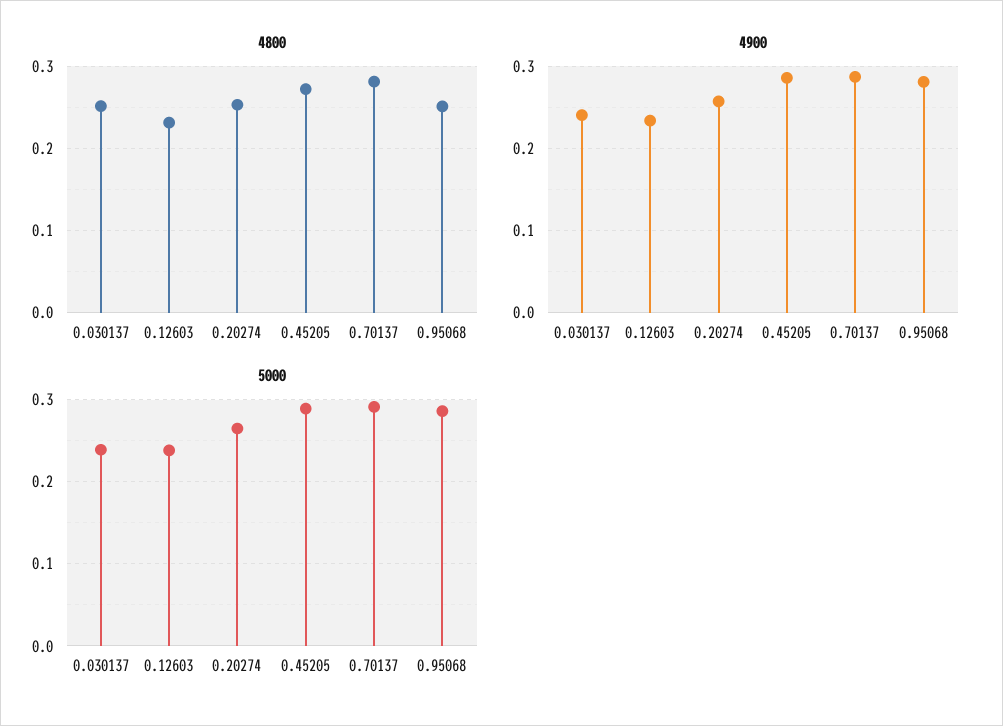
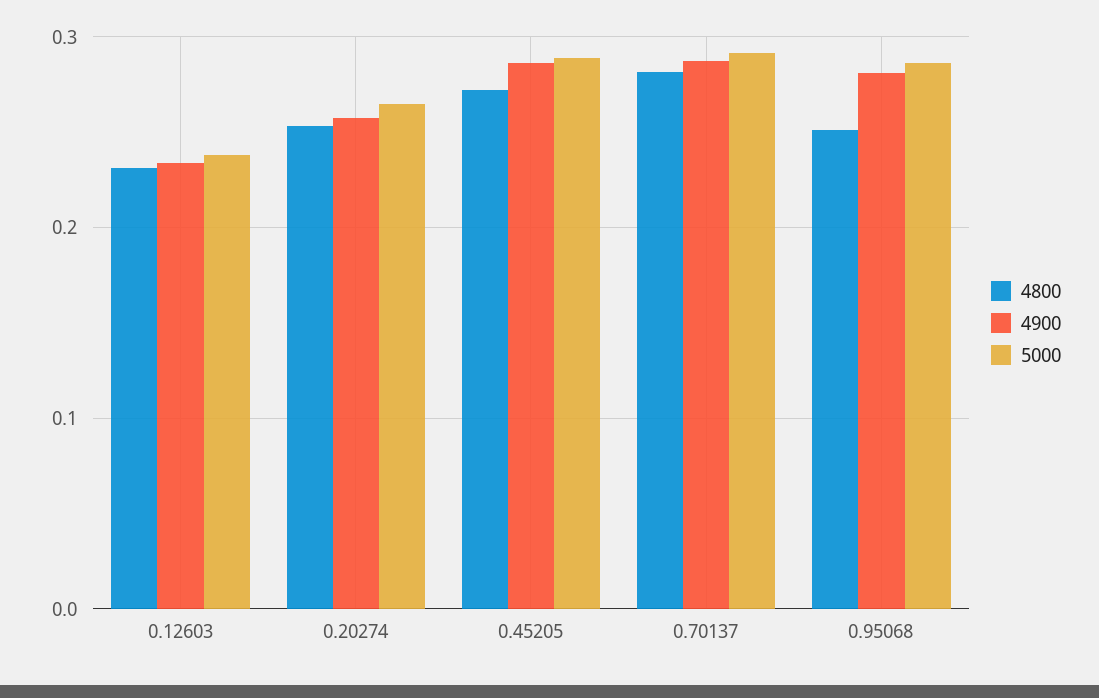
4800, 0.030137: 0.25 -> none
4900, 0.030137: 0.24 -> none
5000, 0.030137: 0.24 -> none

